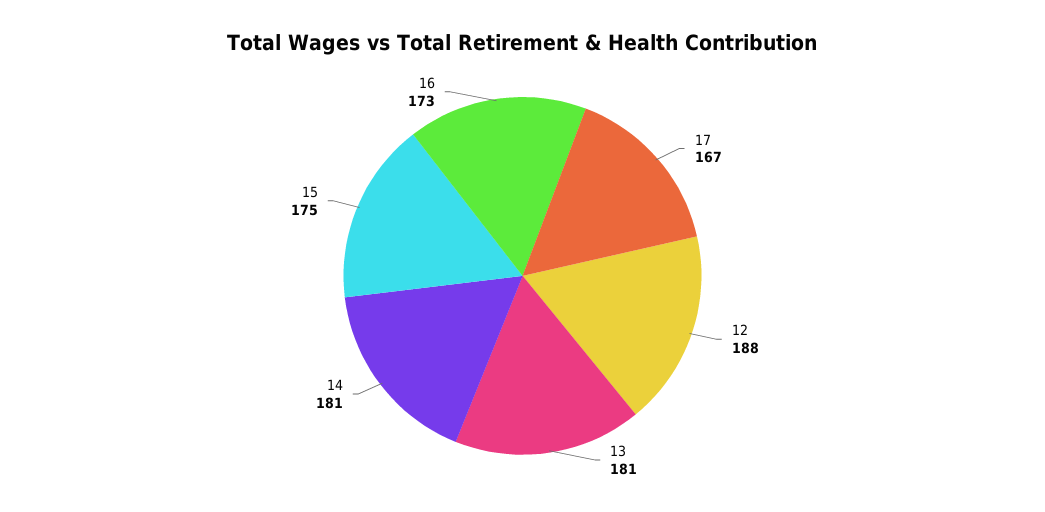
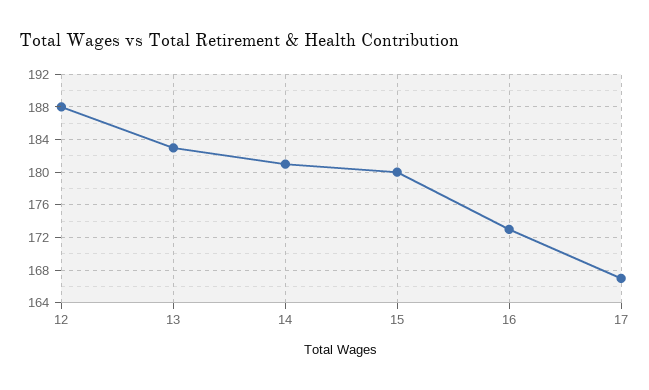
13: 181 -> 183
15: 175 -> 180

